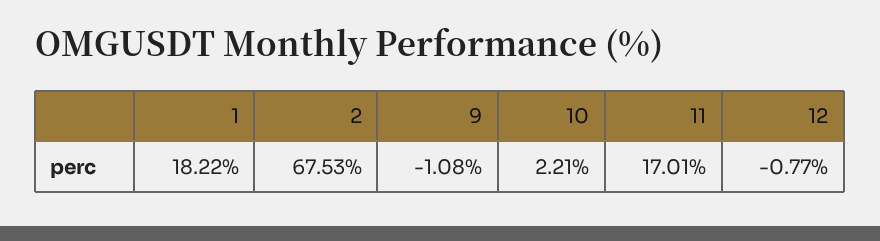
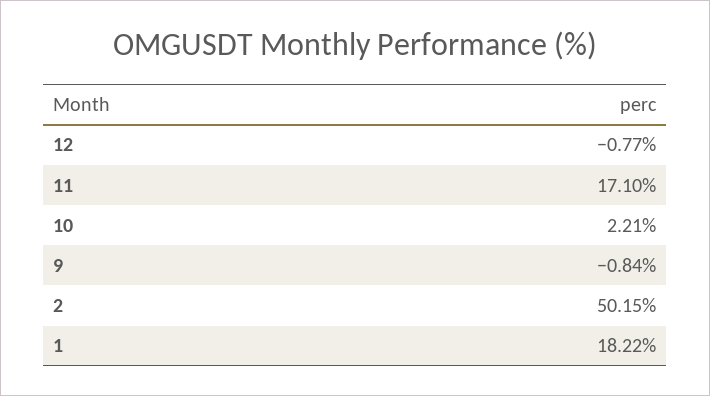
2: 67.53 -> 50.15
9: -1.08 -> -0.84
11: 17.01 -> 17.1

